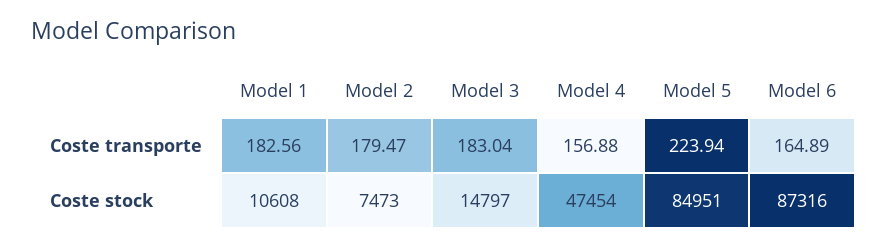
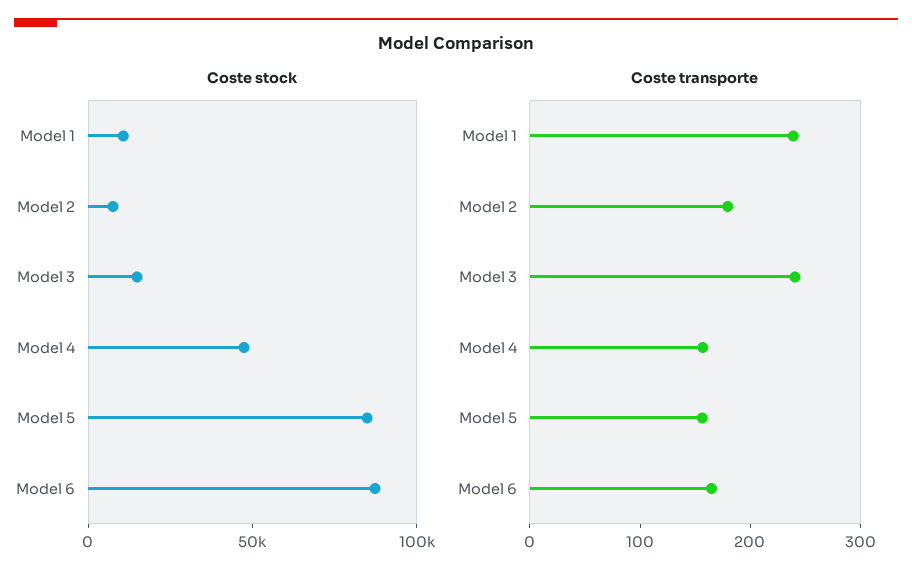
Coste transporte, Model 1: 182.56 -> 240
Coste transporte, Model 3: 183.04 -> 240
Coste transporte, Model 5: 223.94 -> 160

